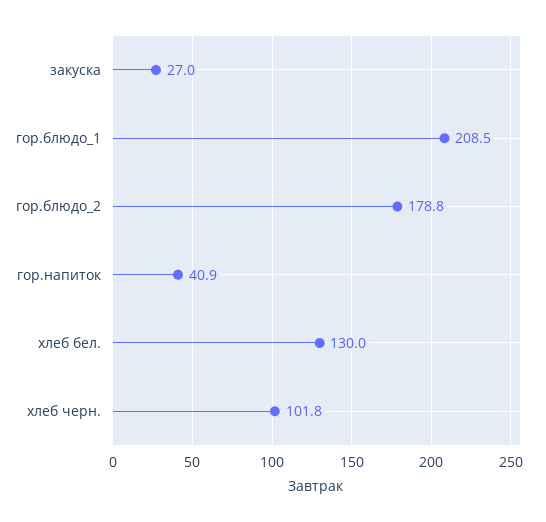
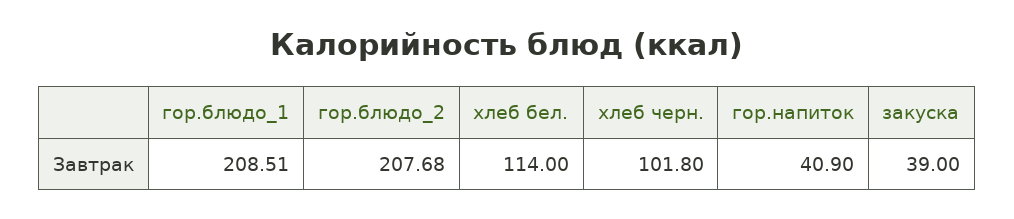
закуска: 27 -> 39
гор.блюдо_2: 178.8 -> 207.68
хлеб бел.: 130 -> 114

